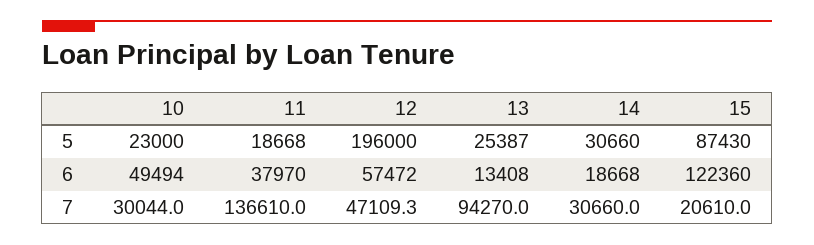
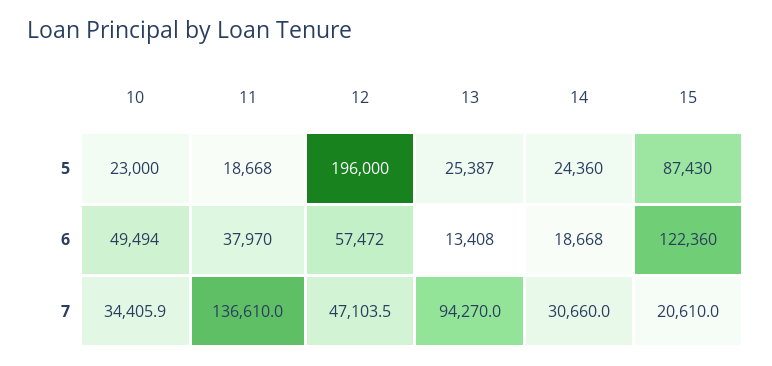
14, 5: 30660 -> 24360
10, 7: 30044 -> 34405.9
12, 7: 47109.3 -> 47103.5

